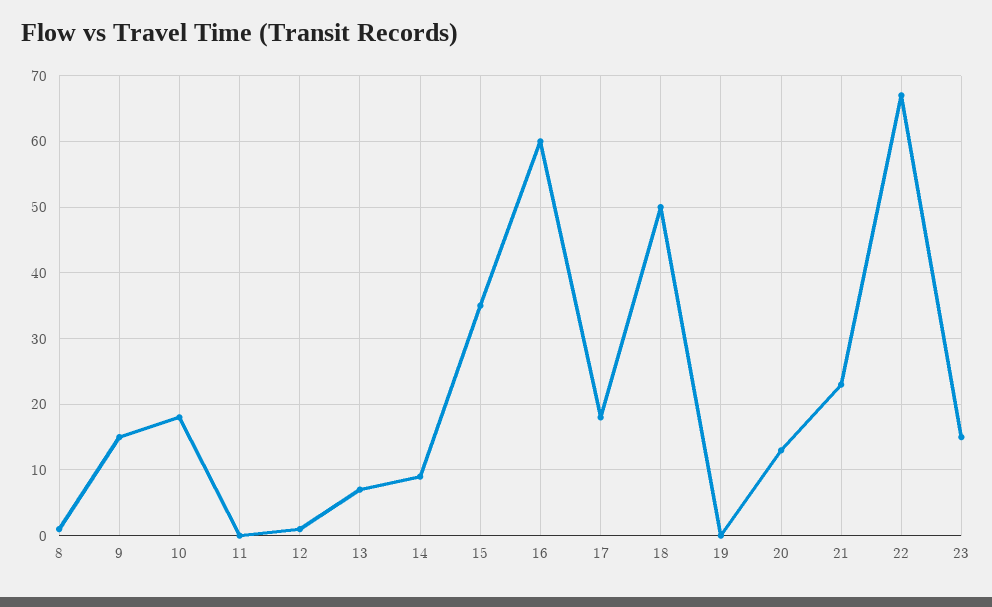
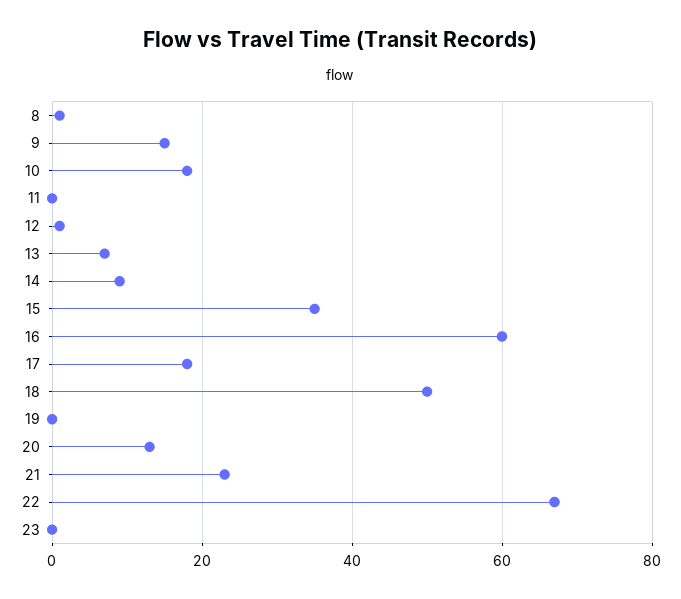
23: 15 -> 0

